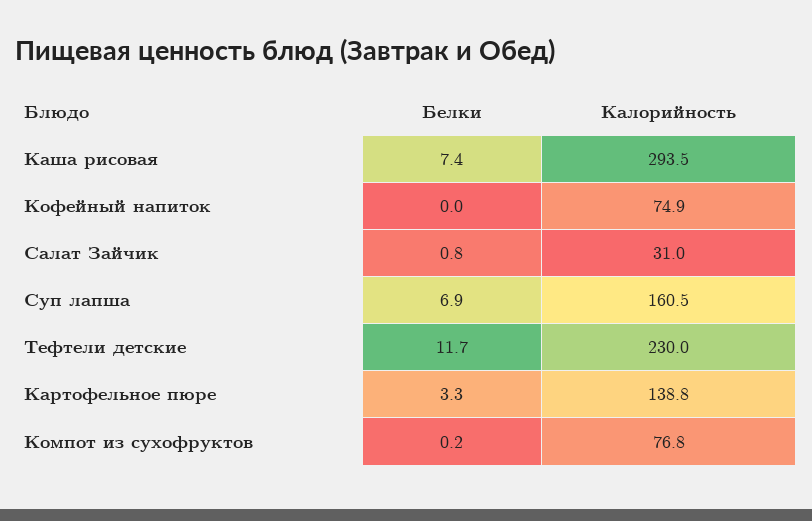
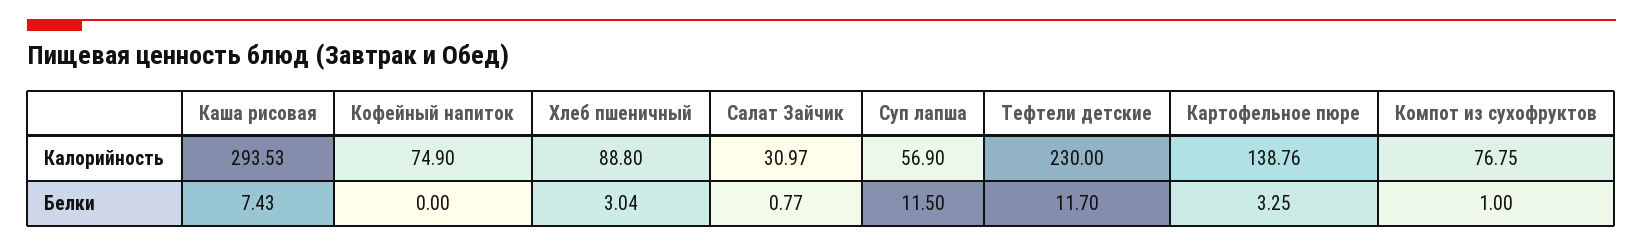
Белки, Суп лапша: 6.9 -> 11.5
Калорийность, Суп лапша: 160.5 -> 56.9
Белки, Компот из сухофруктов: 0.2 -> 1
Калорийность, Хлеб пшеничный: none -> 88.8
Белки, Хлеб пшеничный: none -> 3.04

